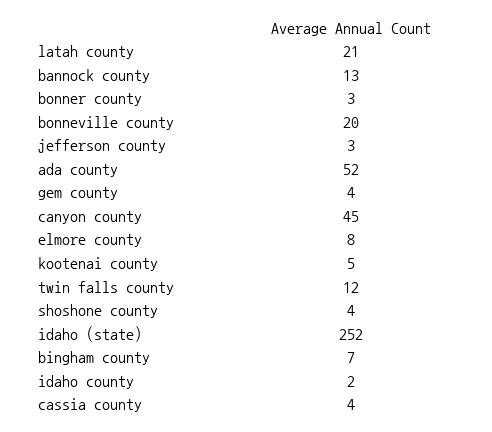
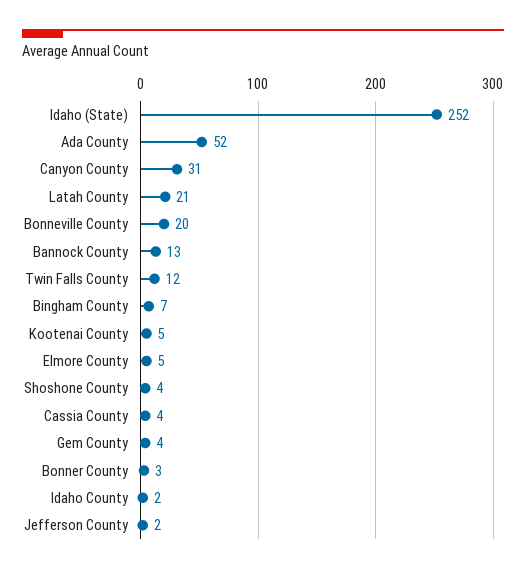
jefferson county: 3 -> 2
canyon county: 45 -> 31
elmore county: 8 -> 5

